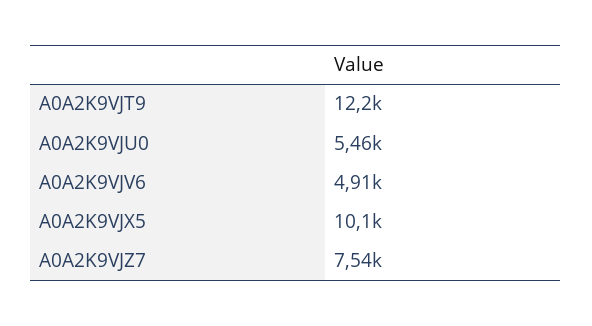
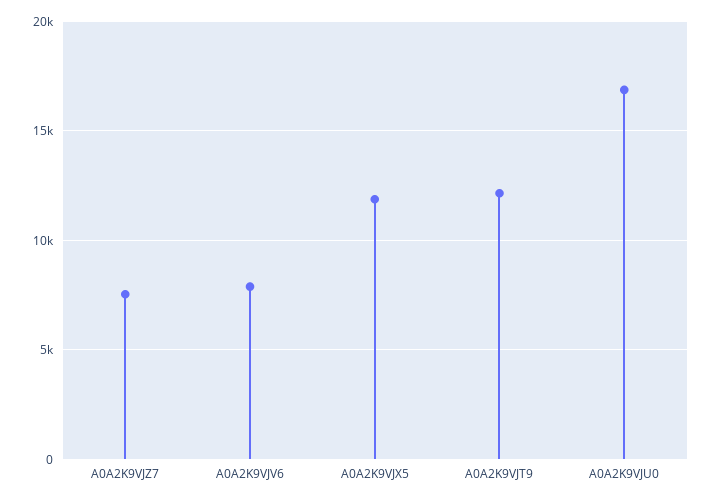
A0A2K9VJU0: 5460 -> 17000
A0A2K9VJV6: 4910 -> 8000
A0A2K9VJX5: 10100 -> 12000

